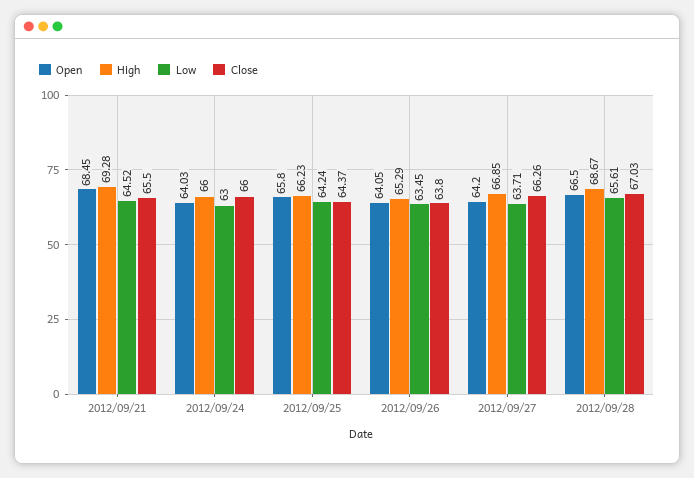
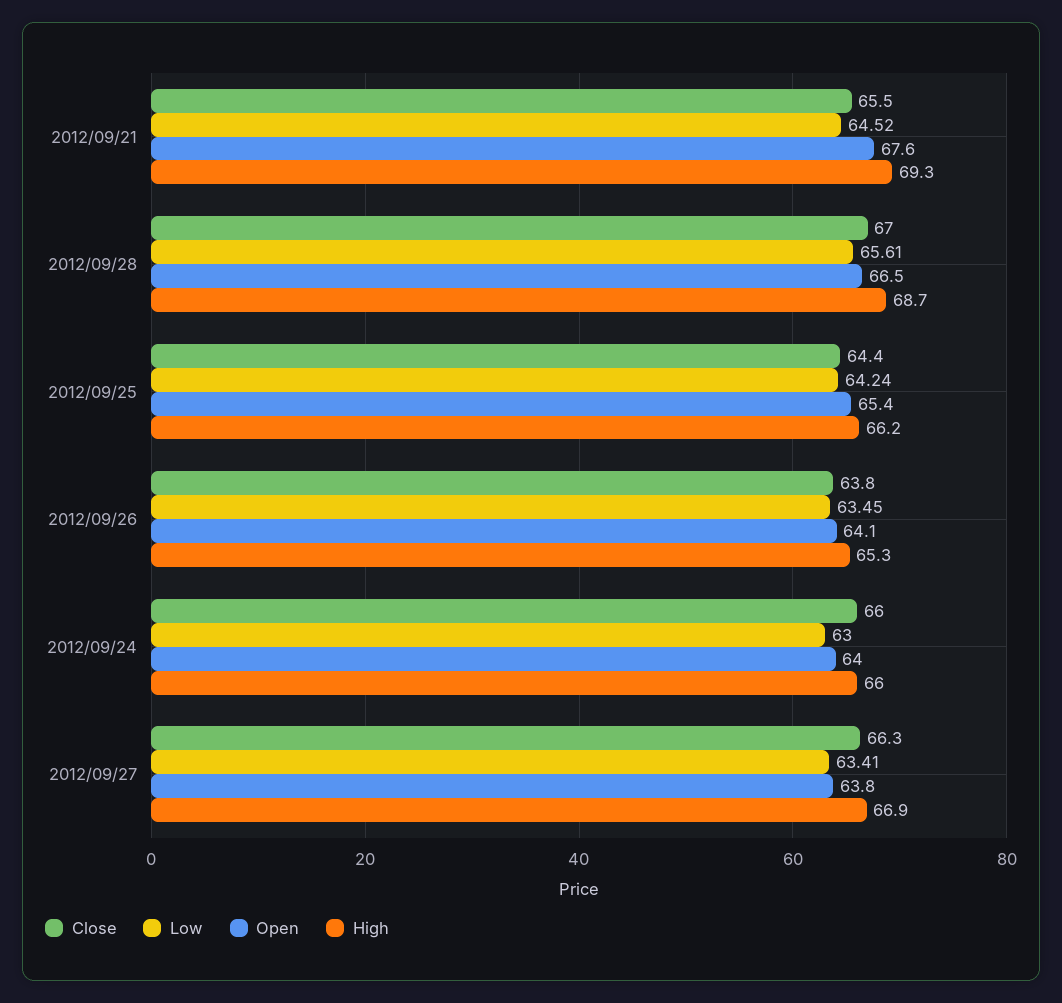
Open, 2012/09/21: 68.45 -> 67.6
Open, 2012/09/25: 65.8 -> 65.4
Open, 2012/09/27: 64.2 -> 63.8
Low, 2012/09/27: 63.71 -> 63.41

